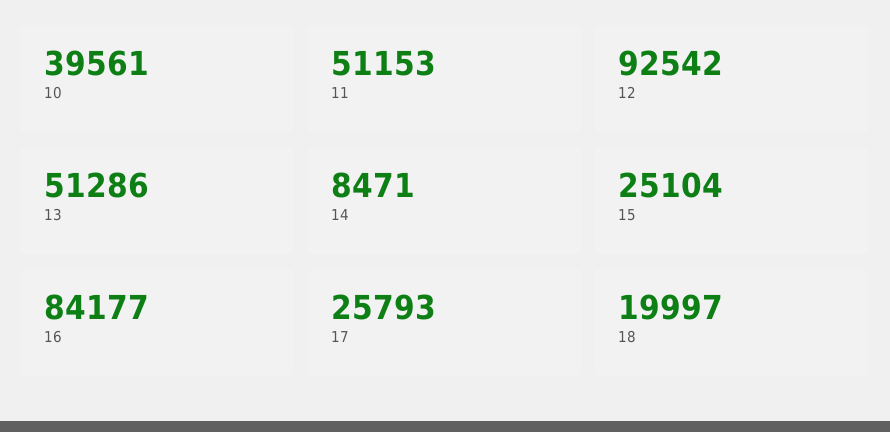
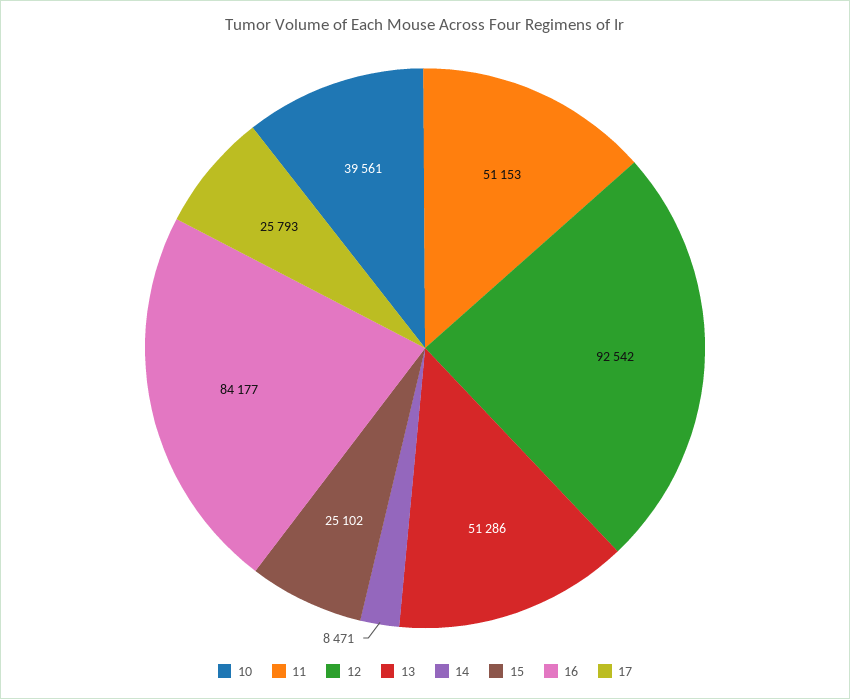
15: 25104 -> 25102
18: 19997 -> none

